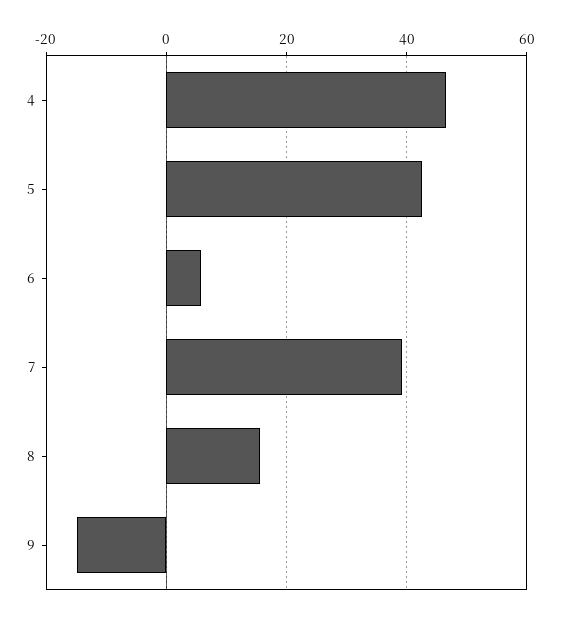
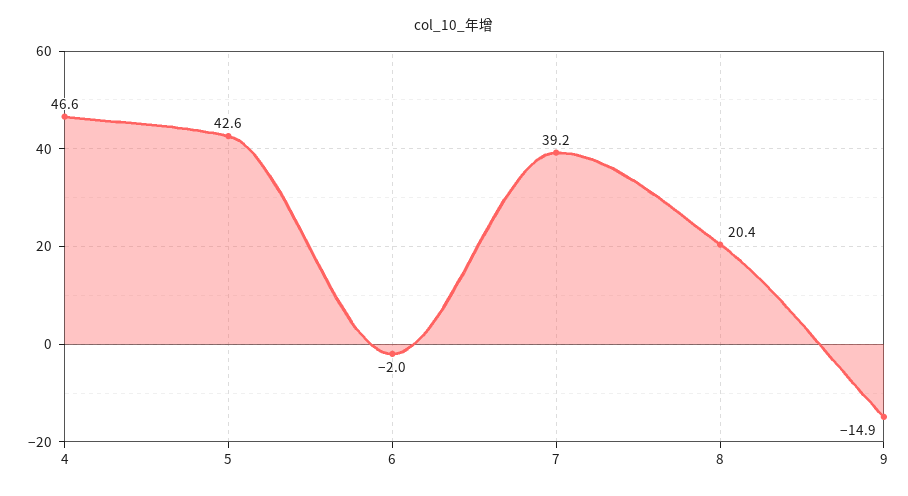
6: 6 -> -2
8: 16 -> 20.4

